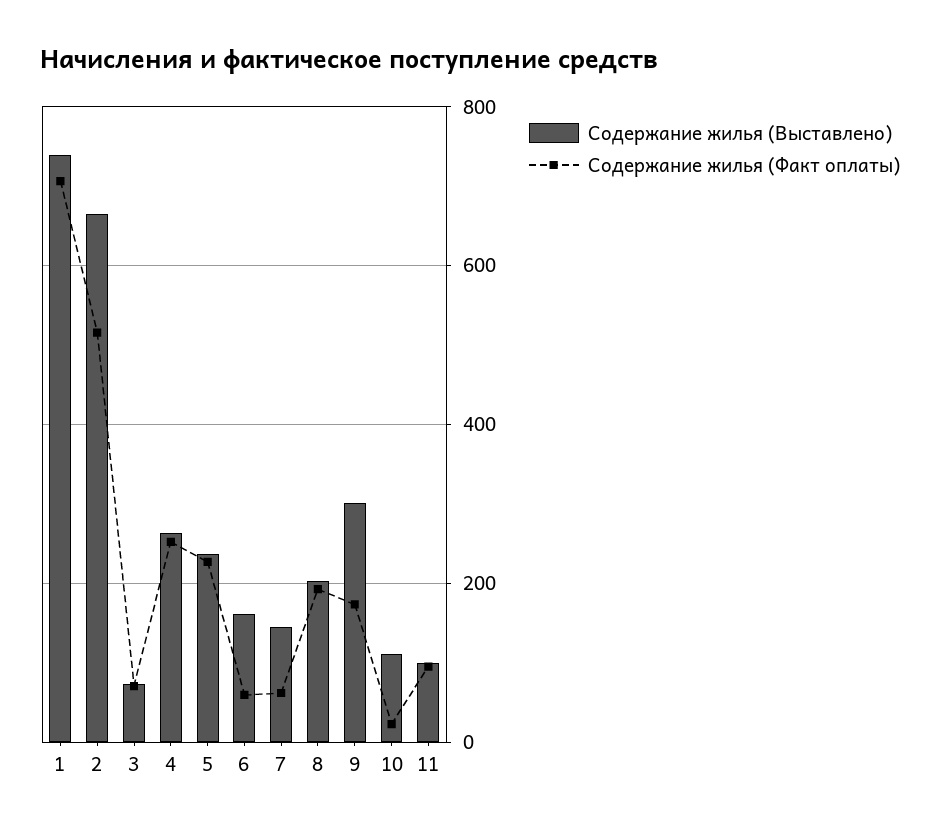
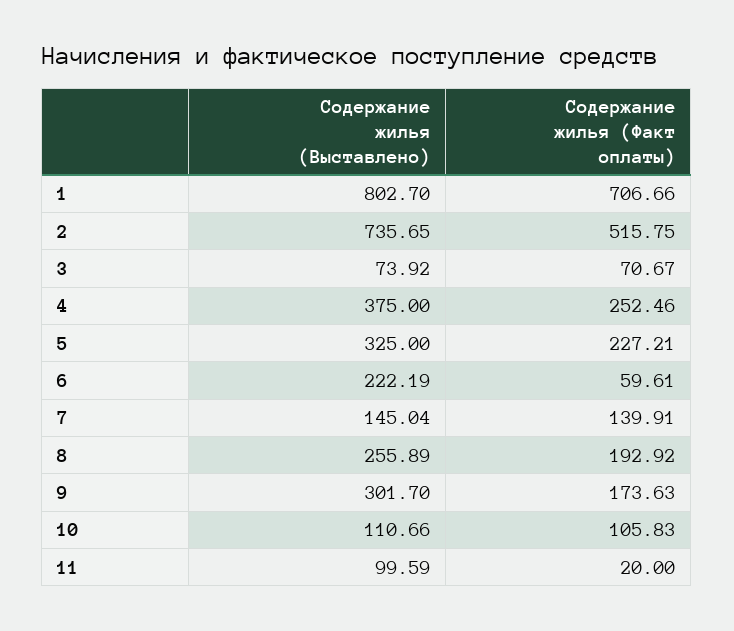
Содержание жилья (Выставлено), 1: 740 -> 802.7
Содержание жилья (Выставлено), 2: 660 -> 735.65
Содержание жилья (Выставлено), 4: 260 -> 375
Содержание жилья (Выставлено), 5: 240 -> 325
Содержание жилья (Выставлено), 6: 160 -> 222.19
Содержание жилья (Факт оплаты), 7: 60 -> 139.91
Содержание жилья (Выставлено), 8: 200 -> 255.89
Содержание жилья (Факт оплаты), 10: 20 -> 105.83
Содержание жилья (Факт оплаты), 11: 100 -> 20

